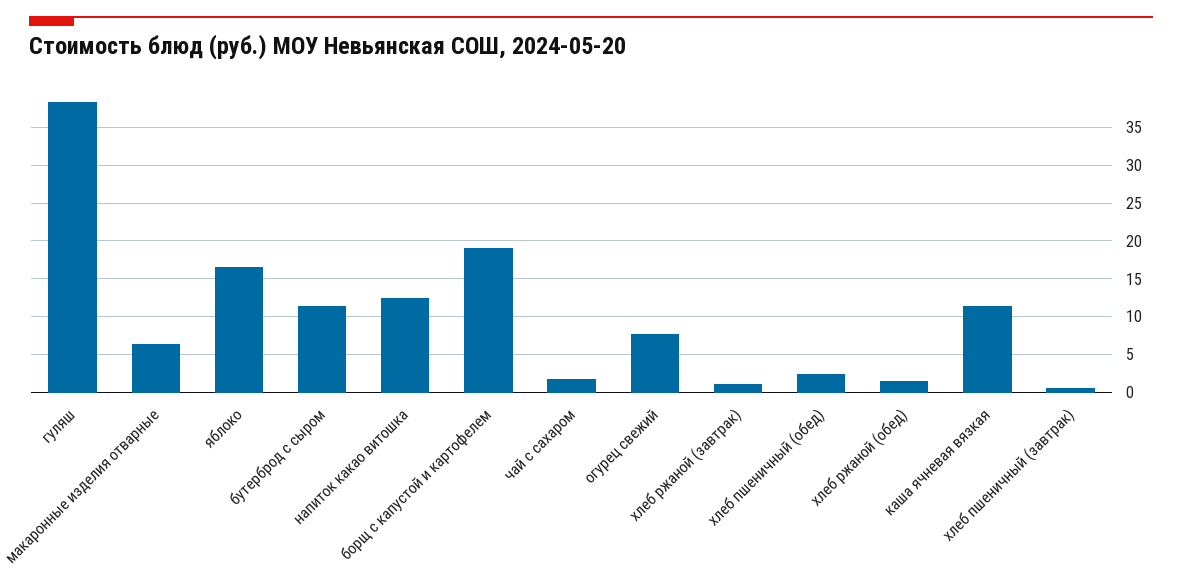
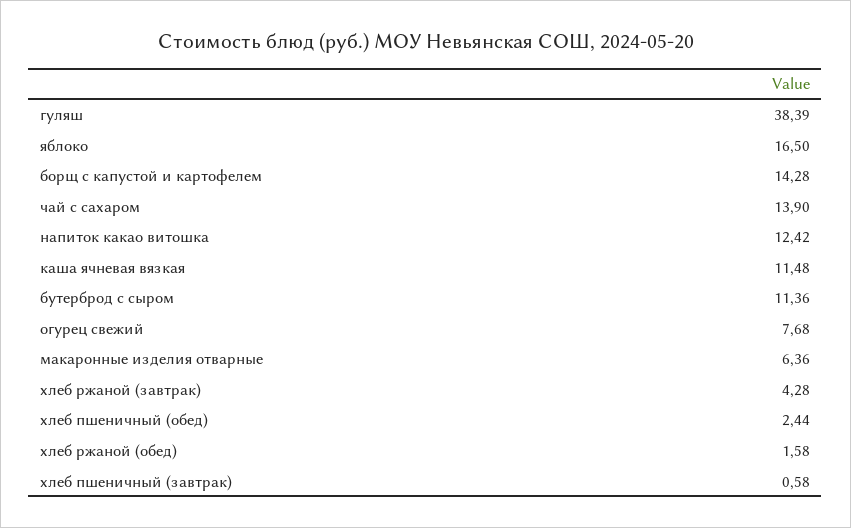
борщ с капустой и картофелем: 19 -> 14.28
чай с сахаром: 2 -> 13.9
хлеб ржаной (завтрак): 1 -> 4.28

